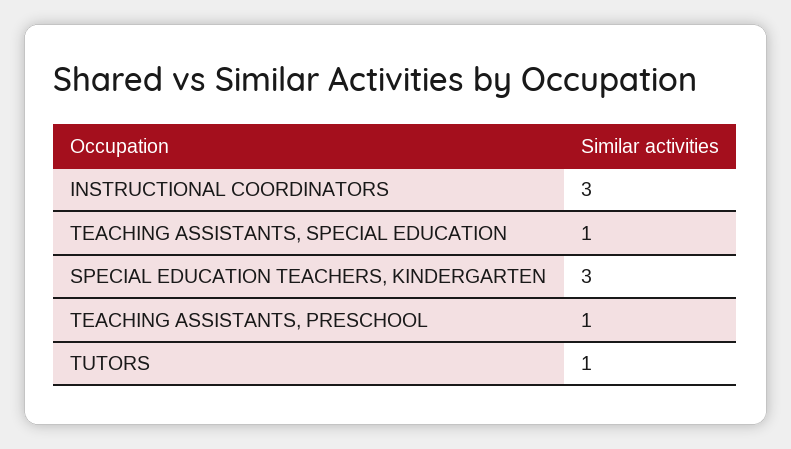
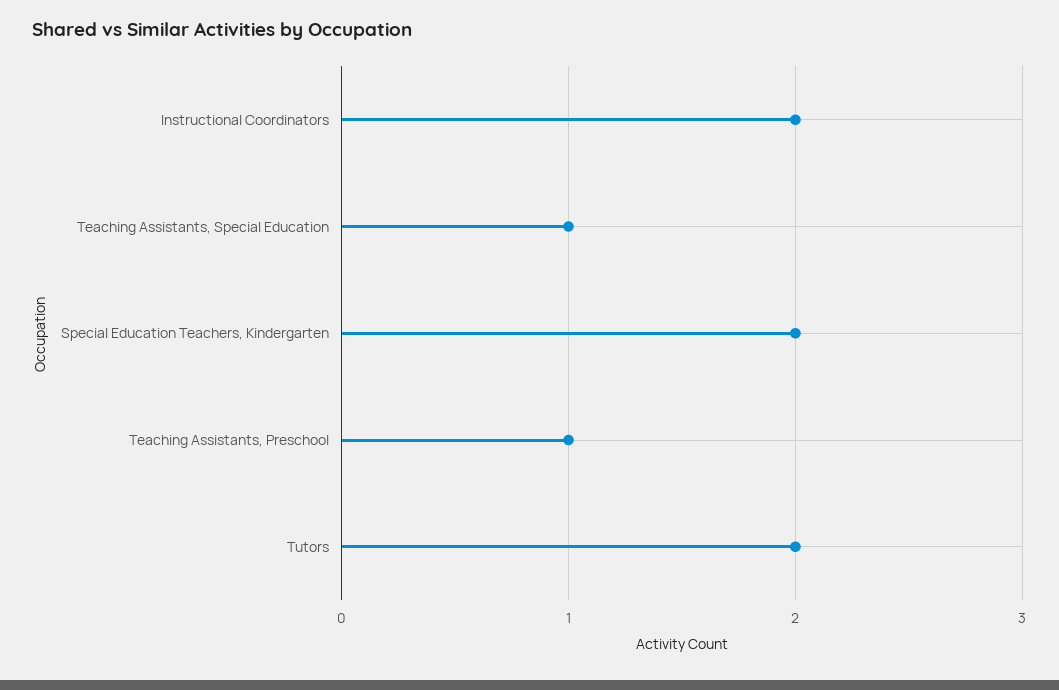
INSTRUCTIONAL COORDINATORS: 3 -> 2
SPECIAL EDUCATION TEACHERS, KINDERGARTEN: 3 -> 2
TUTORS: 1 -> 2

